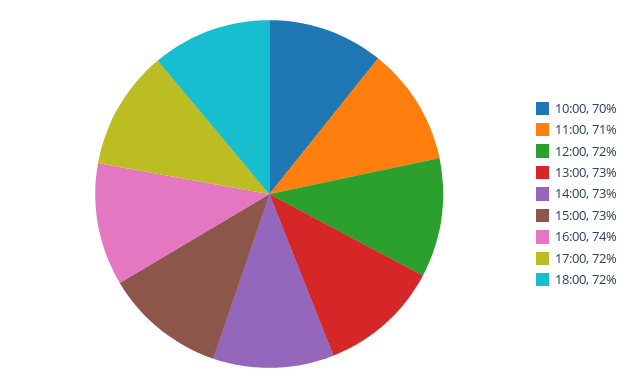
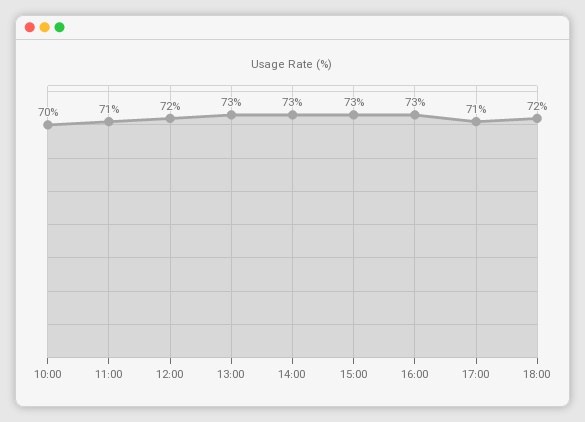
16:00: 74 -> 73
17:00: 72 -> 71

